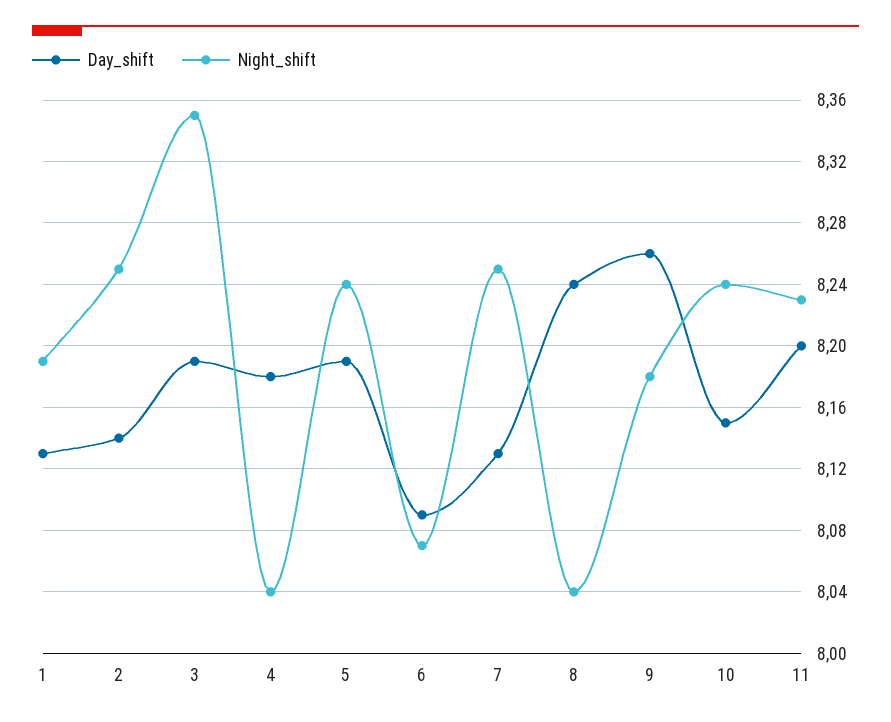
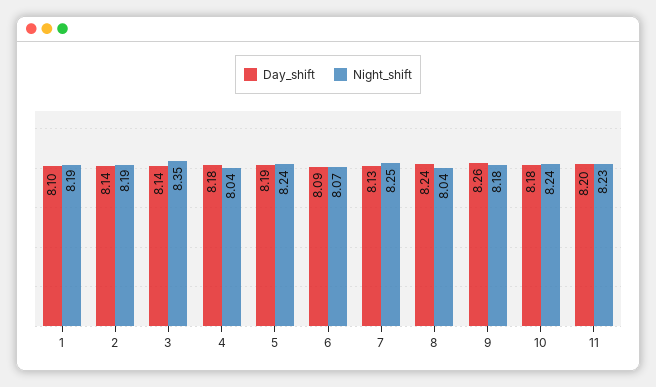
Day_shift, 1: 8.13 -> 8.1
Night_shift, 2: 8.25 -> 8.19
Day_shift, 3: 8.19 -> 8.14
Day_shift, 10: 8.15 -> 8.18

